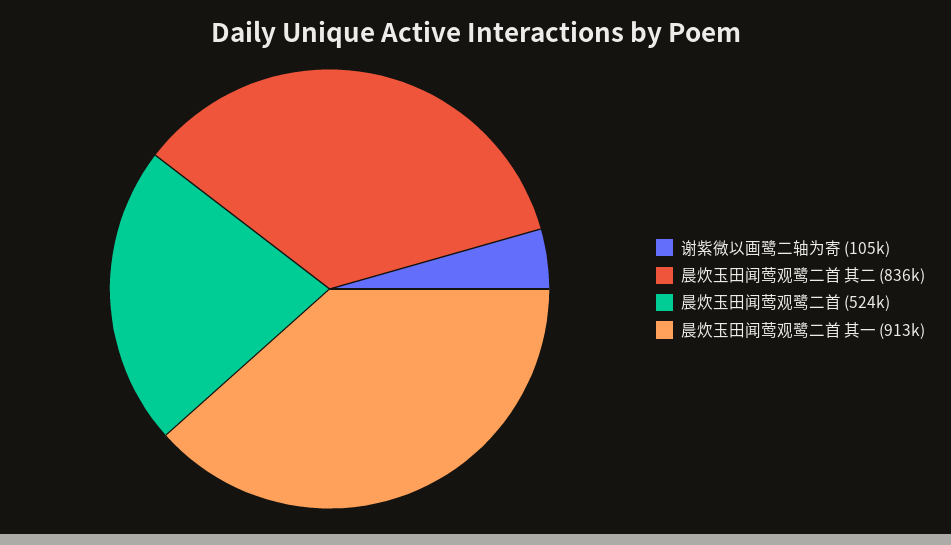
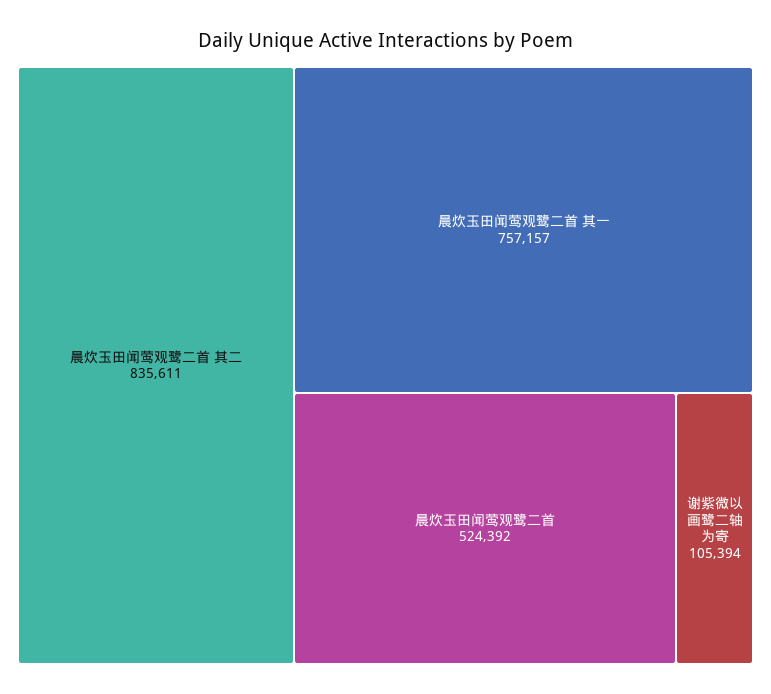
晨炊玉田闻莺观鹭二首 其一: 913000 -> 757157

